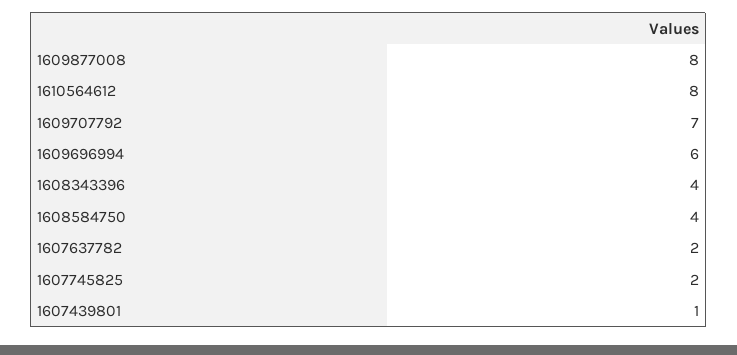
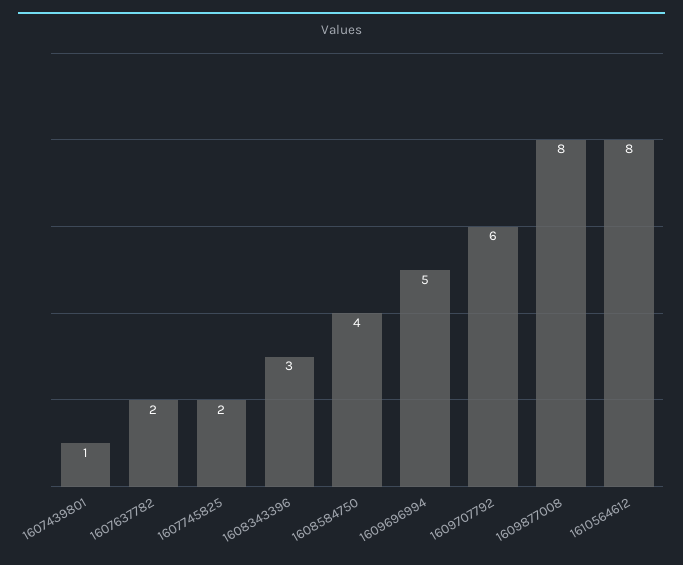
1609707792: 7 -> 6
1609696994: 6 -> 5
1608343396: 4 -> 3

